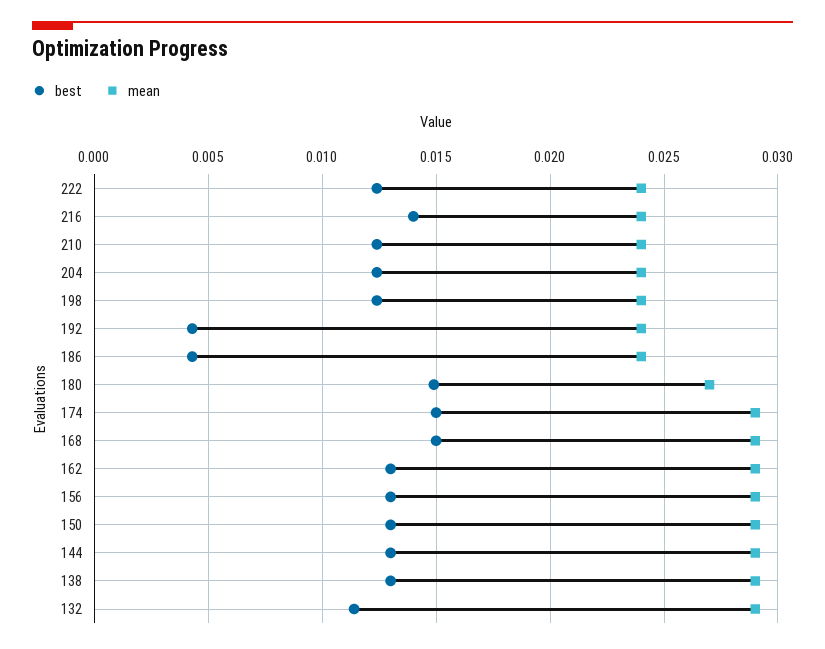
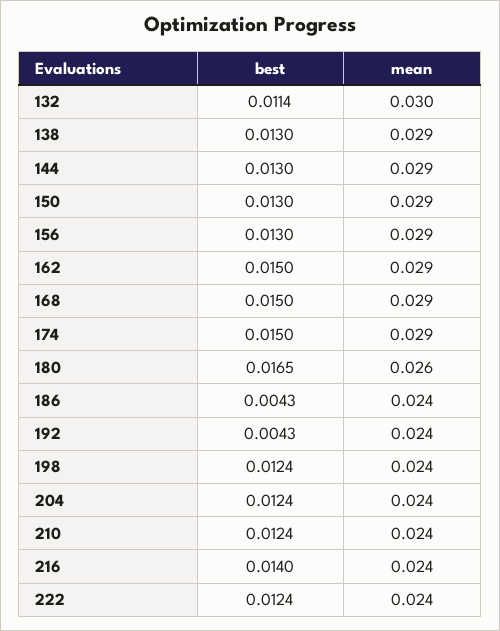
best, 180: 0.015 -> 0.0165
mean, 180: 0.027 -> 0.026
best, 162: 0.013 -> 0.015
mean, 132: 0.029 -> 0.03

